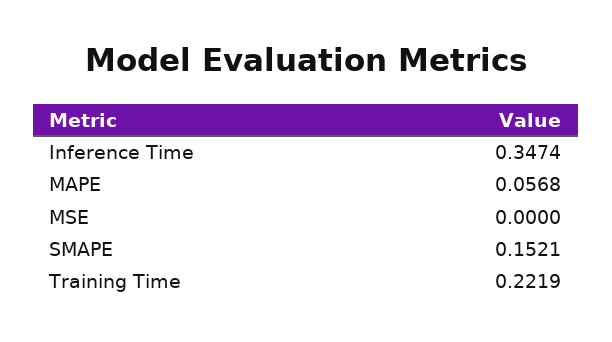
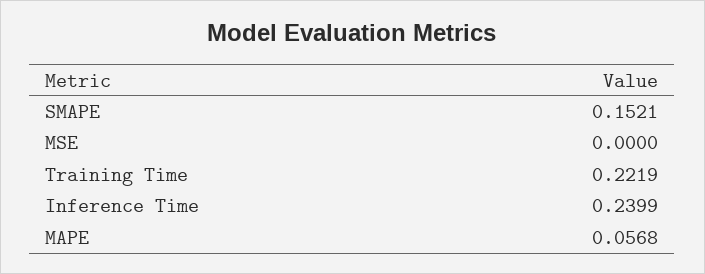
Inference Time: 0.3474 -> 0.2399

